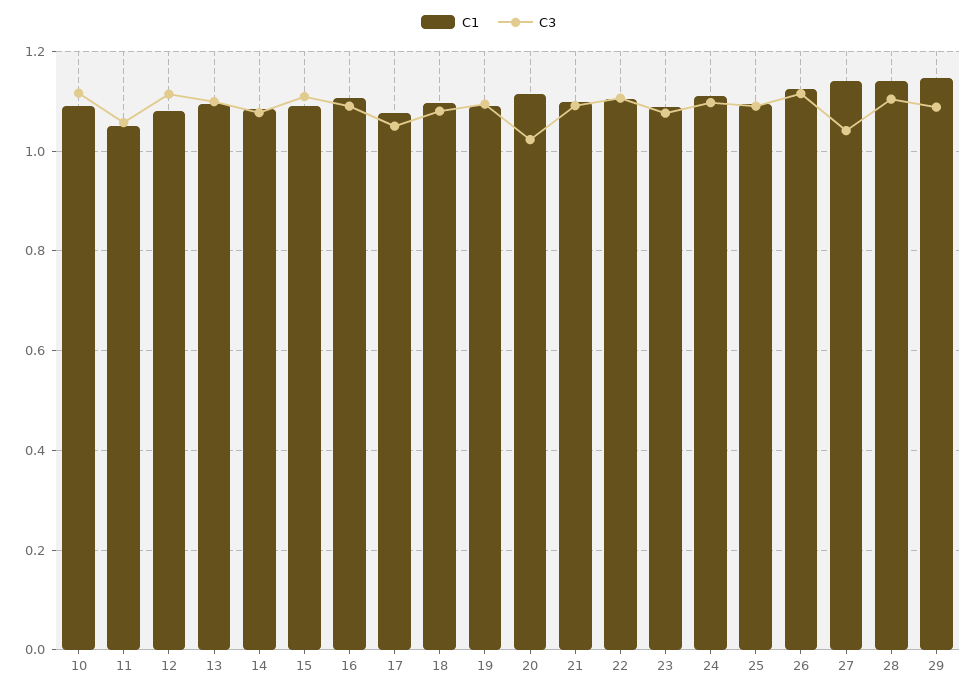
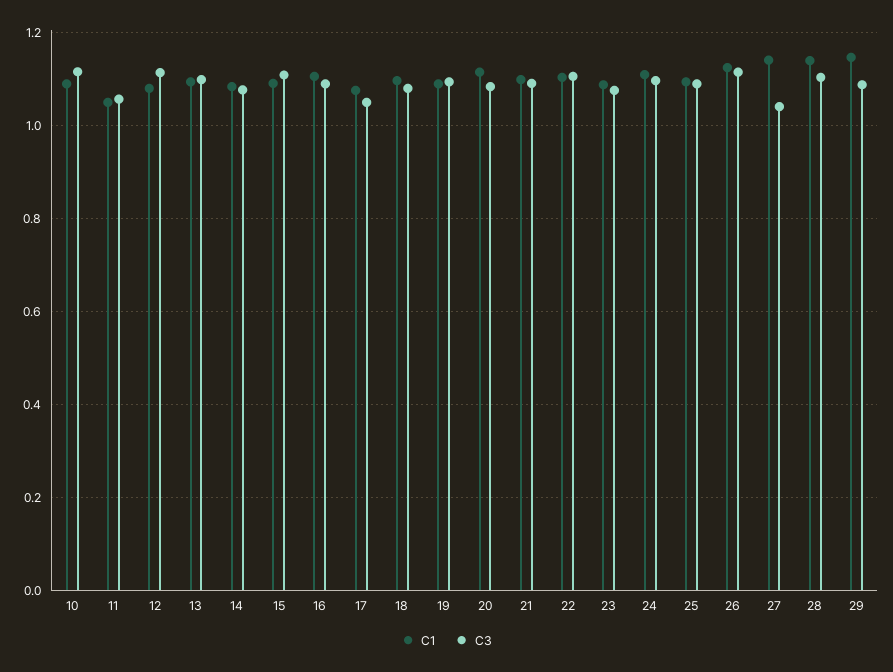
C3, 20: 1.02 -> 1.08

